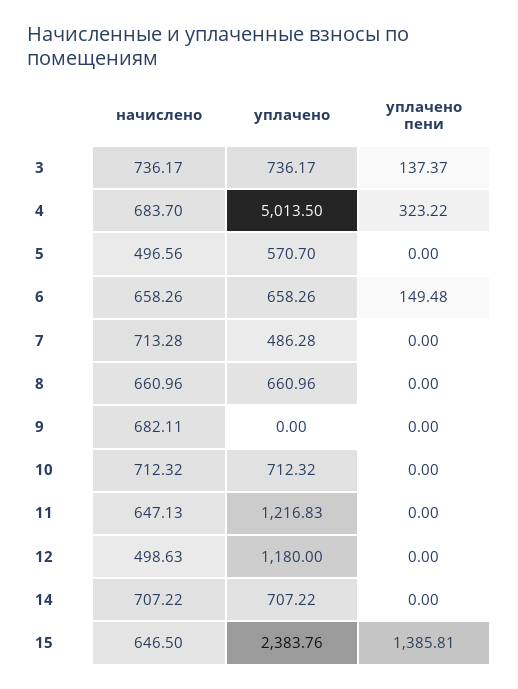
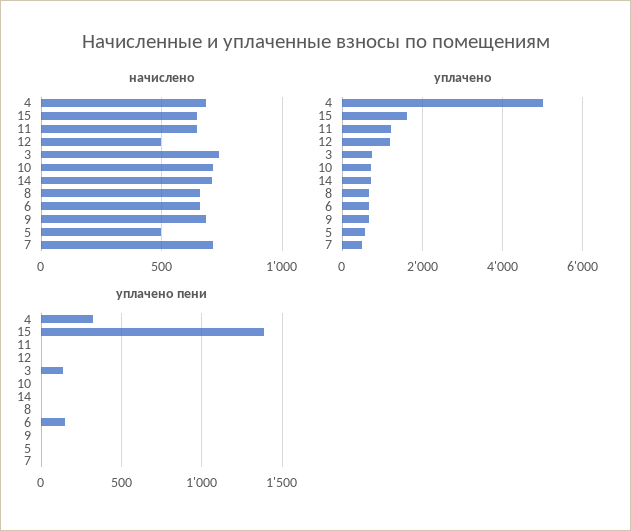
уплачено, 9: 0 -> 600
уплачено, 15: 2383.76 -> 1600

